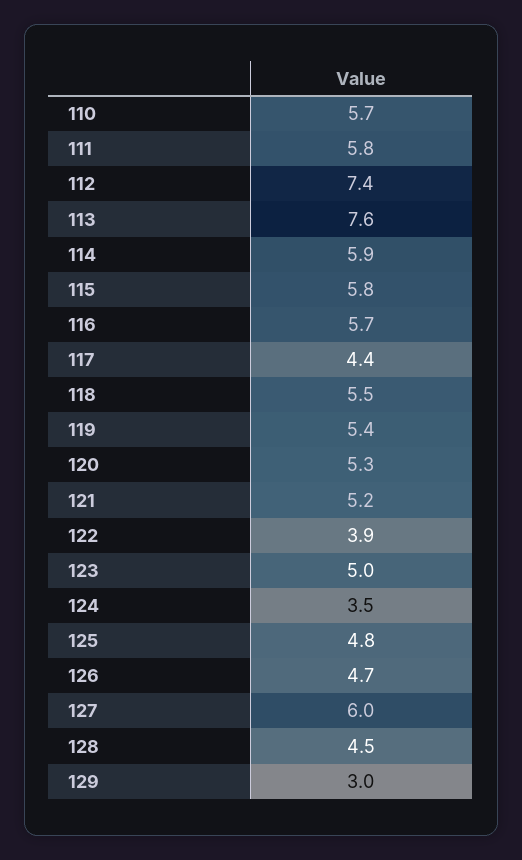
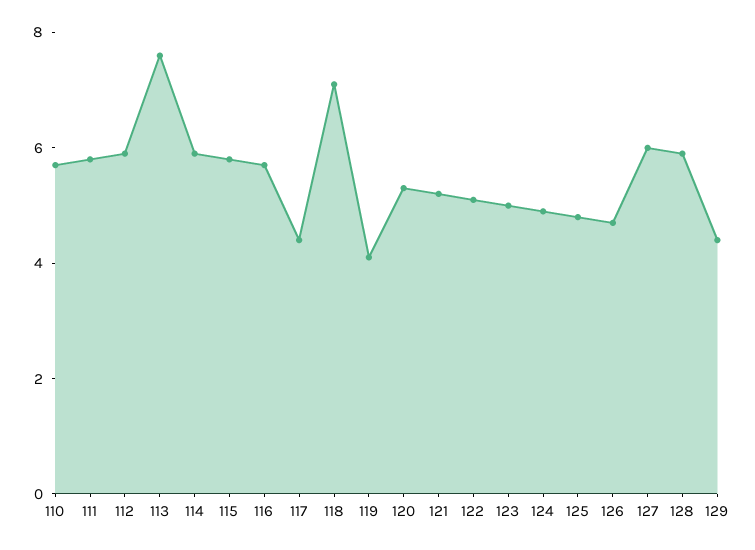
112: 7.4 -> 6
118: 5.5 -> 7
119: 5.4 -> 4
122: 3.9 -> 5
124: 3.5 -> 5
128: 4.5 -> 6
129: 3 -> 4.5

